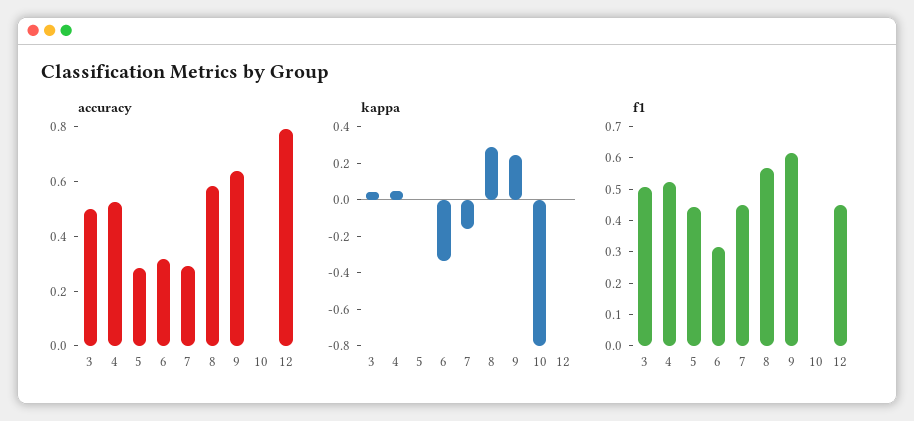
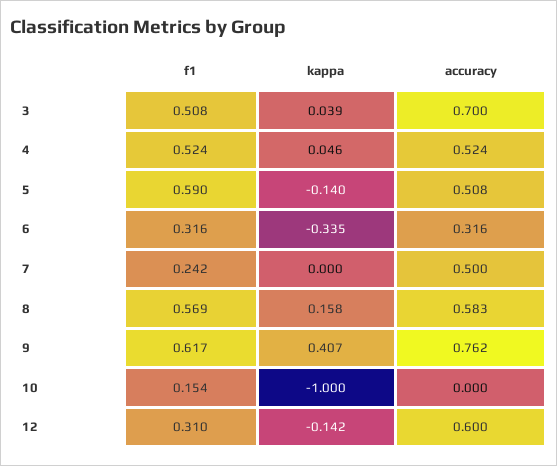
accuracy, 3: 0.5 -> 0.7
accuracy, 5: 0.3 -> 0.508
accuracy, 7: 0.3 -> 0.5
accuracy, 9: 0.65 -> 0.762
accuracy, 12: 0.8 -> 0.6
kappa, 5: 0 -> -0.14
kappa, 7: -0.15 -> 0
kappa, 8: 0.3 -> 0.158
kappa, 9: 0.25 -> 0.407
kappa, 10: -0.8 -> -1
kappa, 12: 0 -> -0.142
f1, 5: 0.45 -> 0.59
f1, 7: 0.45 -> 0.242
f1, 10: 0 -> 0.154
f1, 12: 0.45 -> 0.31

